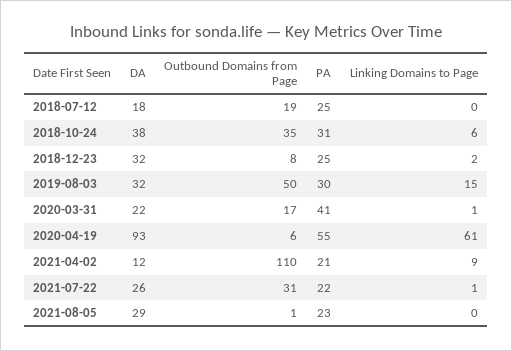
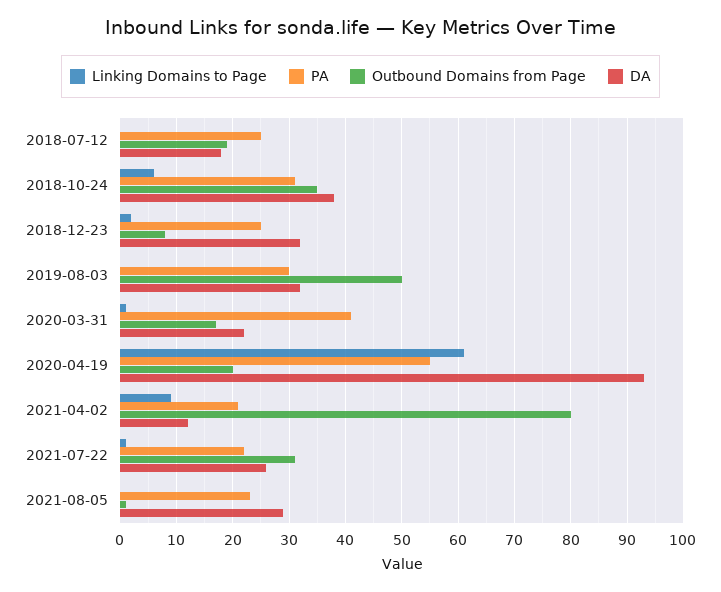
Linking Domains to Page, 2019-08-03: 15 -> 0
Outbound Domains from Page, 2020-04-19: 6 -> 20
Outbound Domains from Page, 2021-04-02: 110 -> 80

